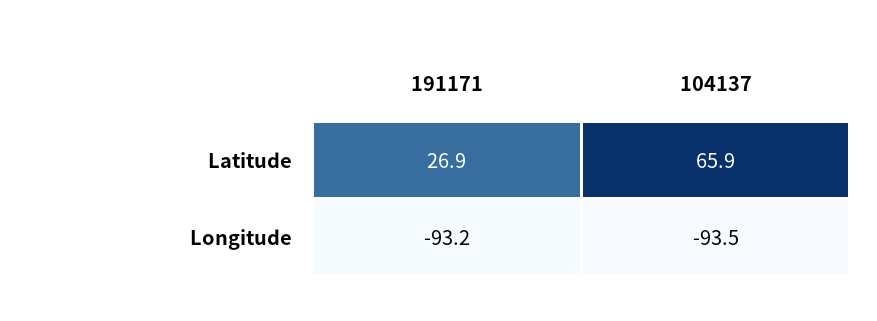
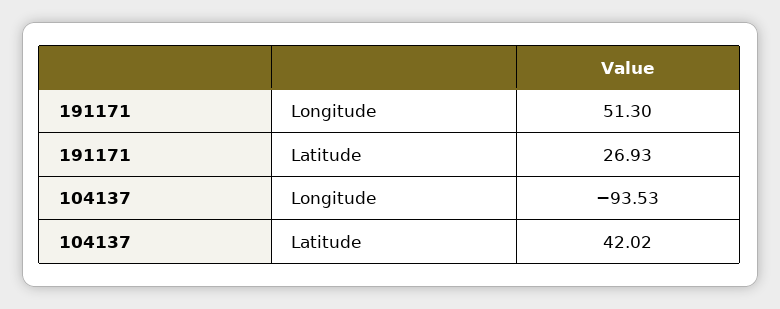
104137, Latitude: 65.9 -> 42.02
191171, Longitude: -93.2 -> 51.3

